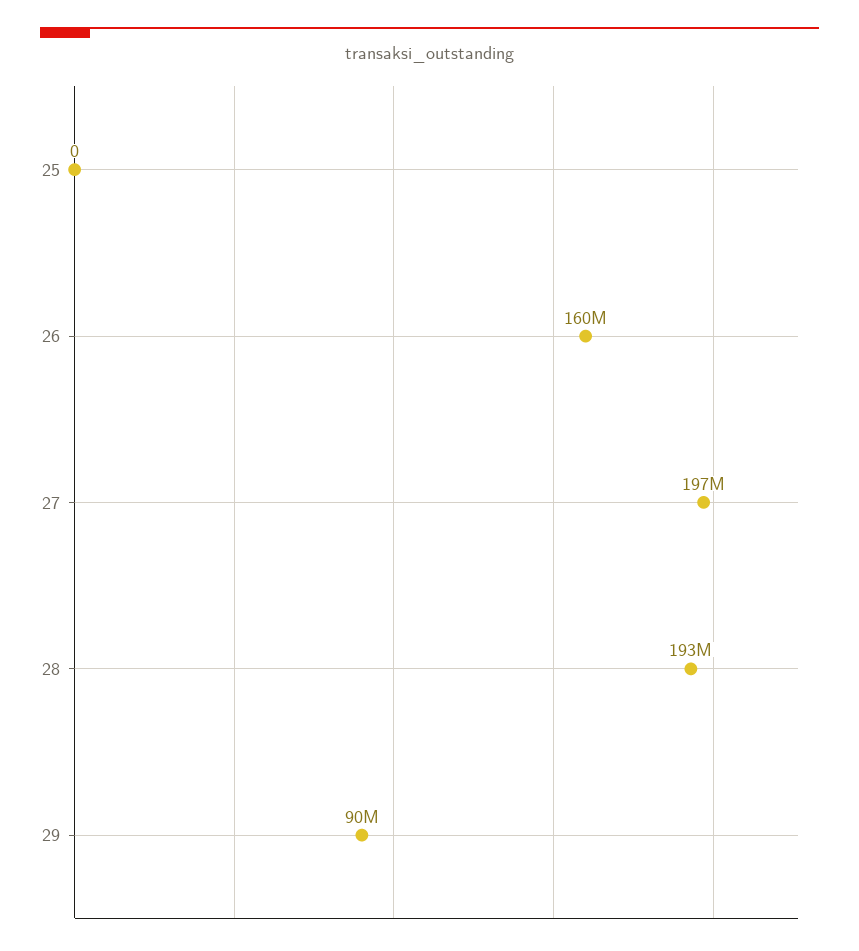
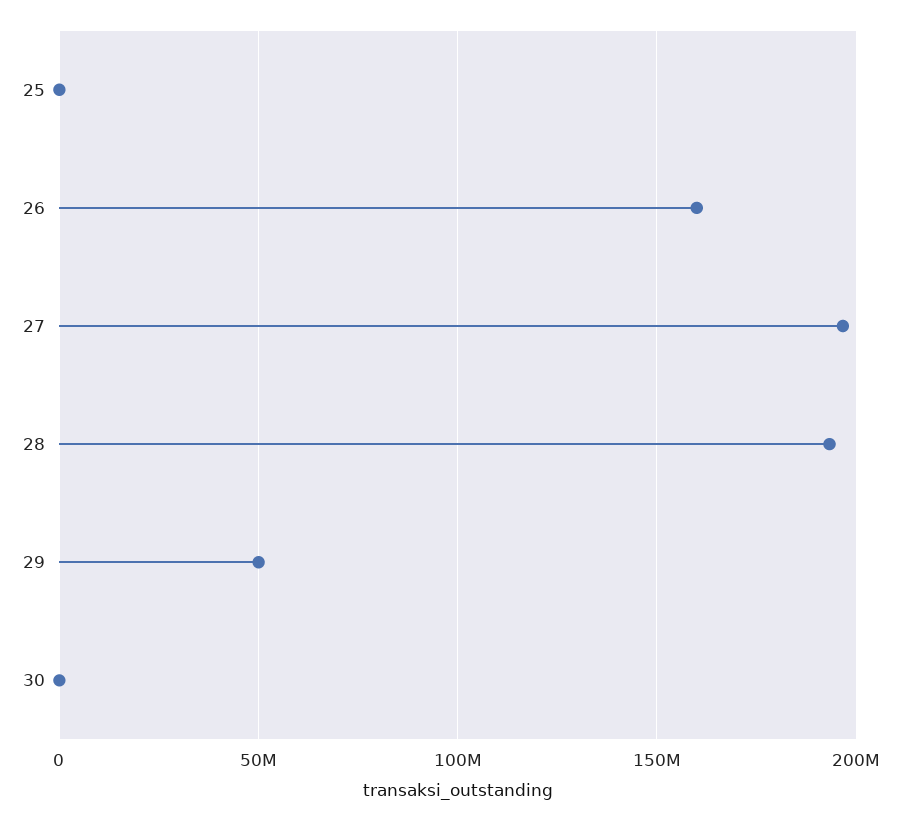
29: 90000000 -> 50000000
30: none -> 0

